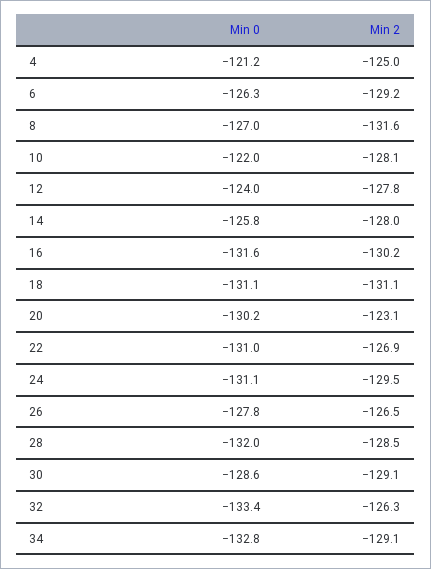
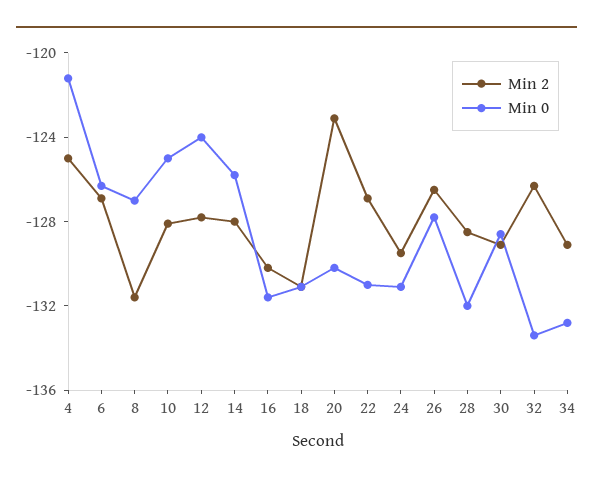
Min 2, 6: -129.2 -> -127
Min 0, 10: -122 -> -125

